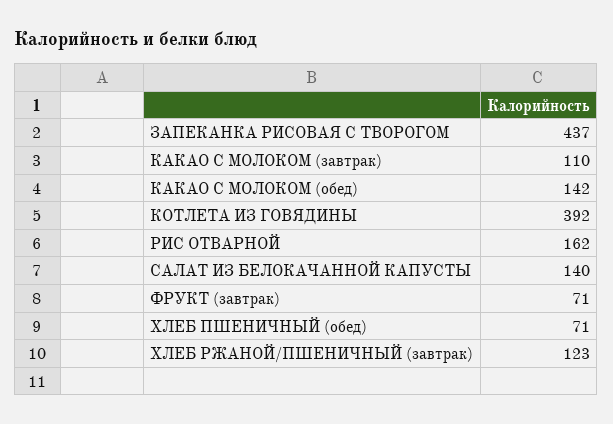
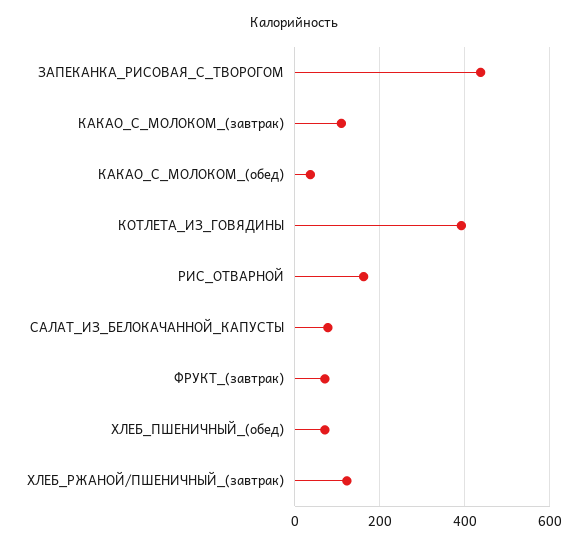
КАКАО С МОЛОКОМ (обед): 142 -> 40
САЛАТ ИЗ БЕЛОКАЧАННОЙ КАПУСТЫ: 140 -> 80

